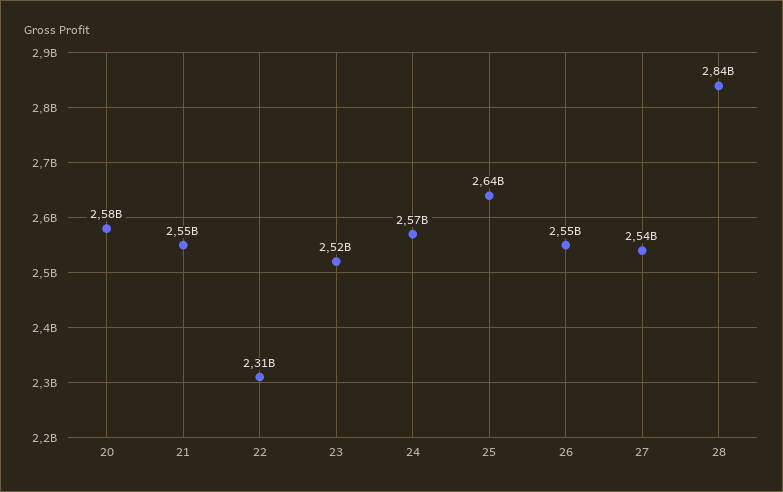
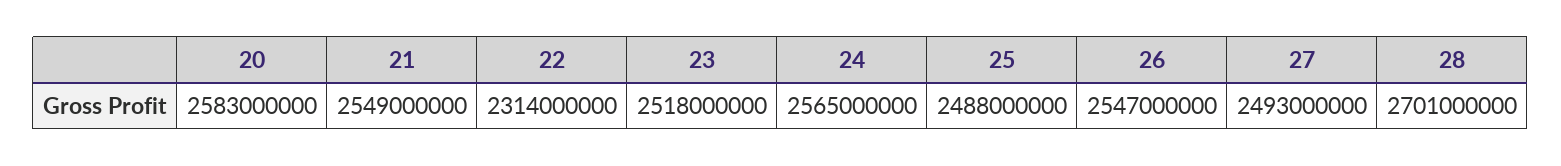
25: 2640000000 -> 2488000000
27: 2540000000 -> 2493000000
28: 2840000000 -> 2701000000

